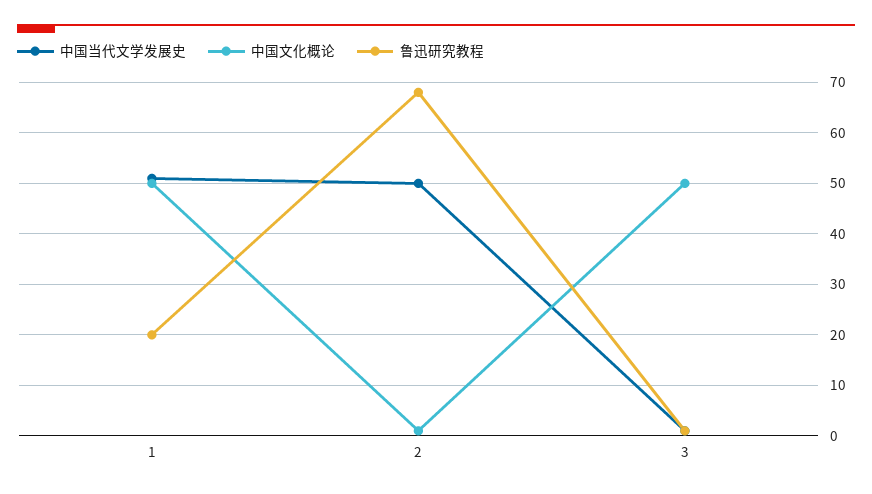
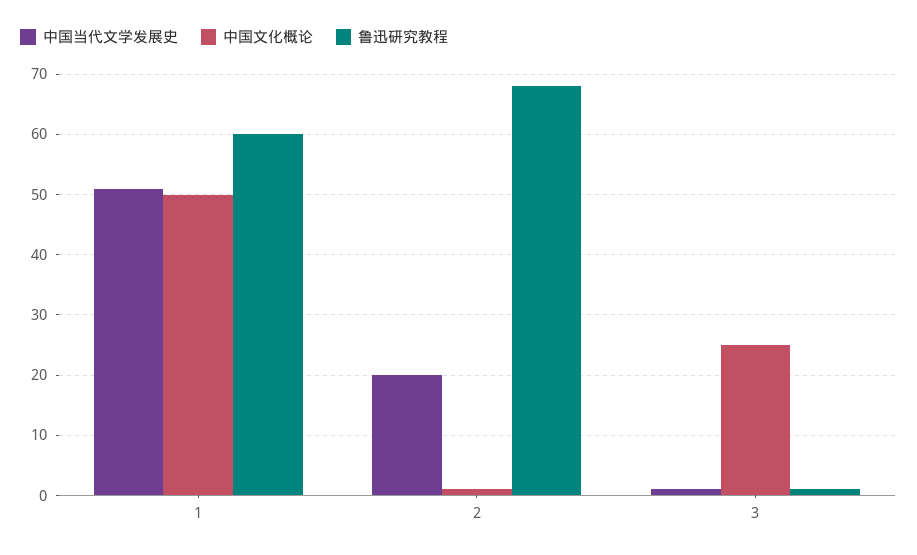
鲁迅研究教程, 1: 20 -> 60
中国当代文学发展史, 2: 50 -> 20
中国文化概论, 3: 50 -> 25

